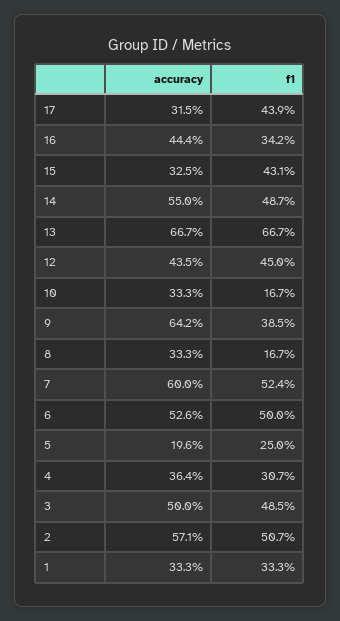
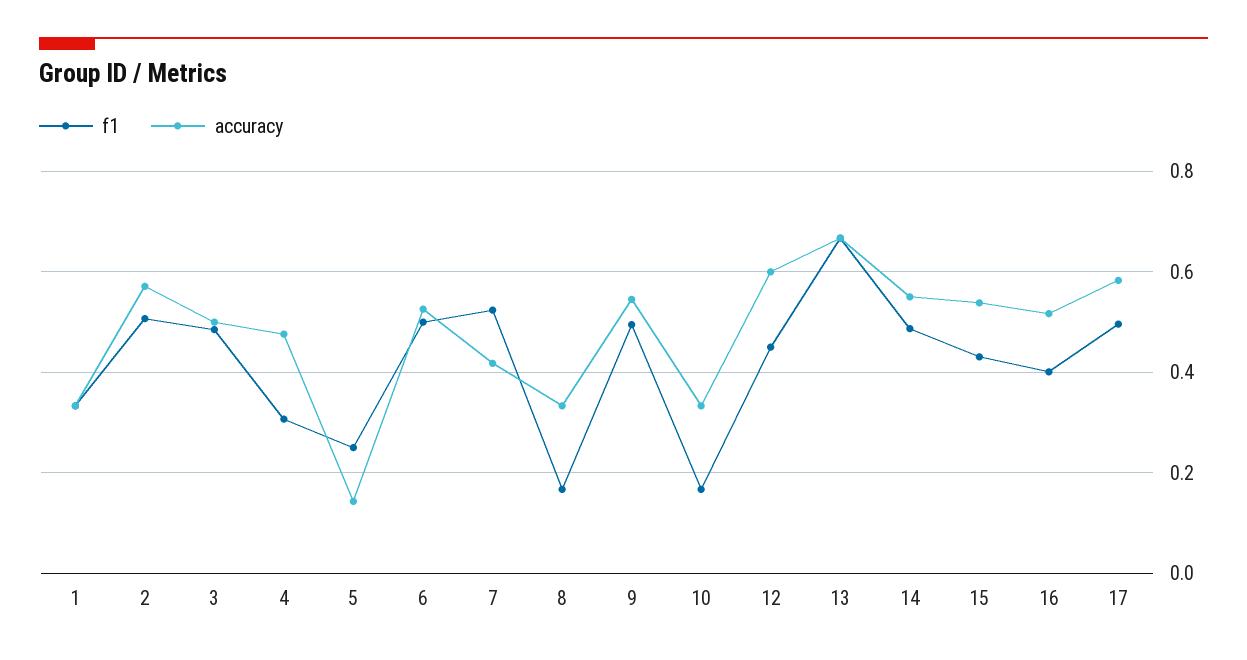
accuracy, 17: 0.315 -> 0.58
f1, 17: 0.439 -> 0.5
accuracy, 16: 0.444 -> 0.52
f1, 16: 0.342 -> 0.4
accuracy, 15: 0.325 -> 0.54
accuracy, 12: 0.435 -> 0.6
accuracy, 9: 0.642 -> 0.54
f1, 9: 0.385 -> 0.5
accuracy, 7: 0.6 -> 0.42
accuracy, 5: 0.196 -> 0.14
accuracy, 4: 0.364 -> 0.48

